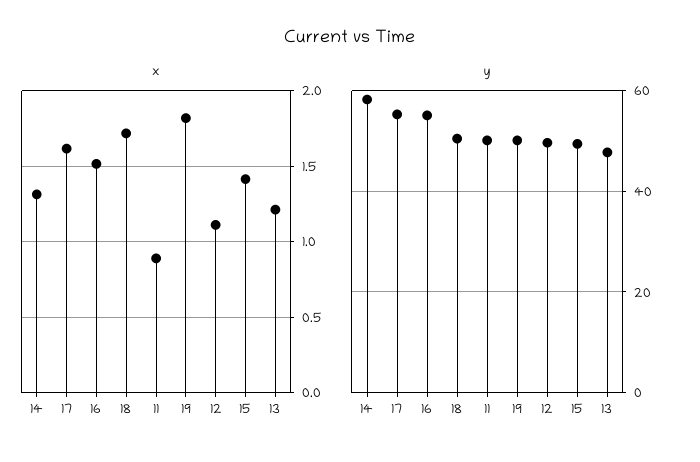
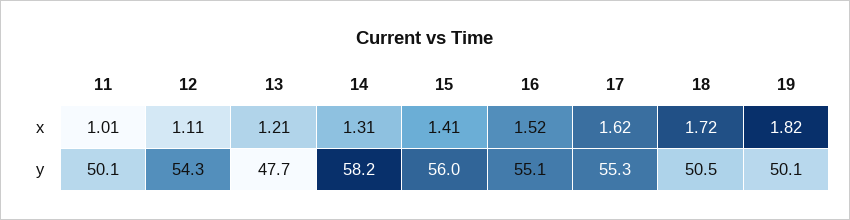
x, 11: 0.9 -> 1.01
y, 12: 50 -> 54.3
y, 15: 50 -> 56

